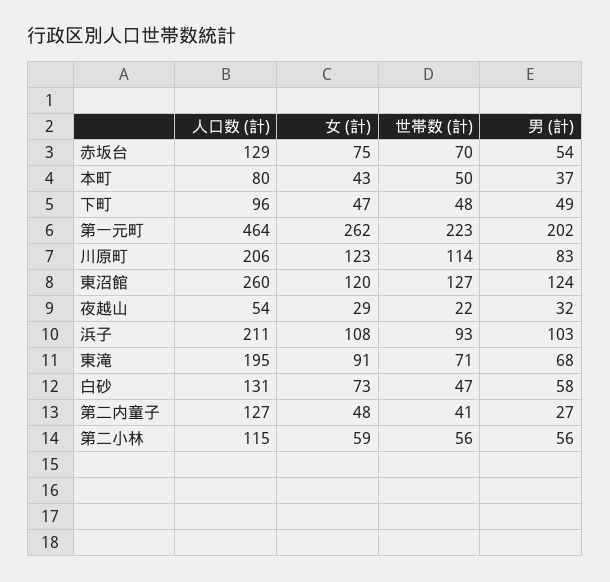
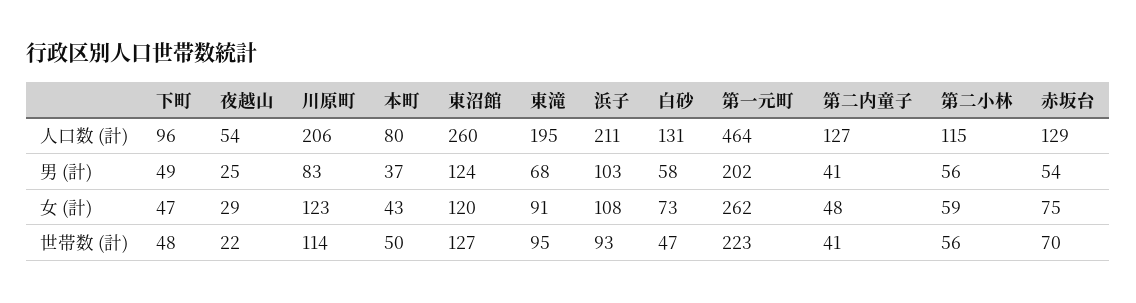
男 (計), 夜越山: 32 -> 25
世帯数 (計), 東滝: 71 -> 95
男 (計), 第二内童子: 27 -> 41

